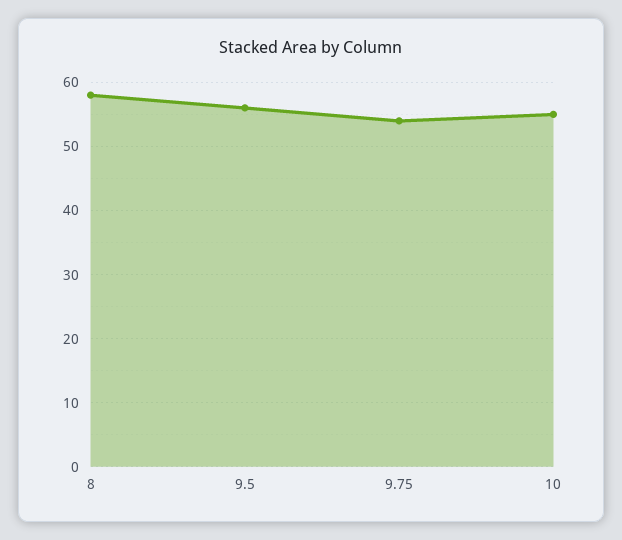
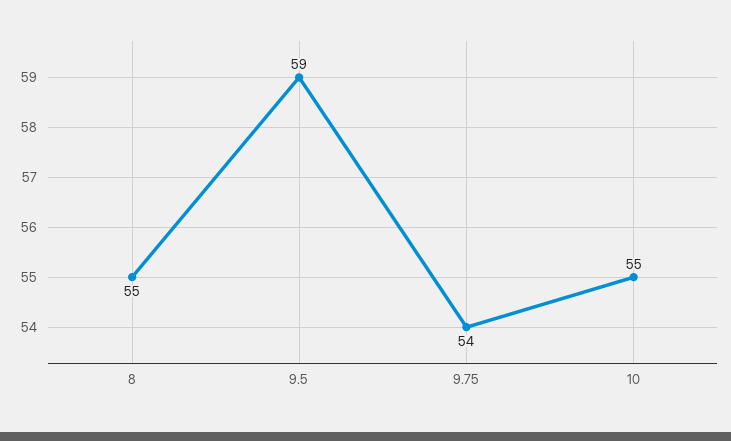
8: 58 -> 55
9.5: 56 -> 59

